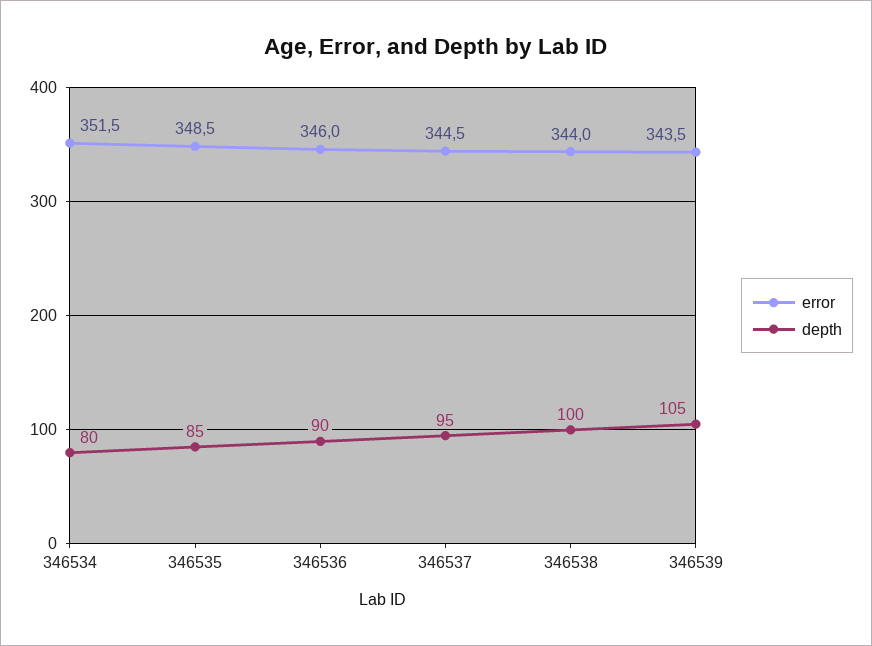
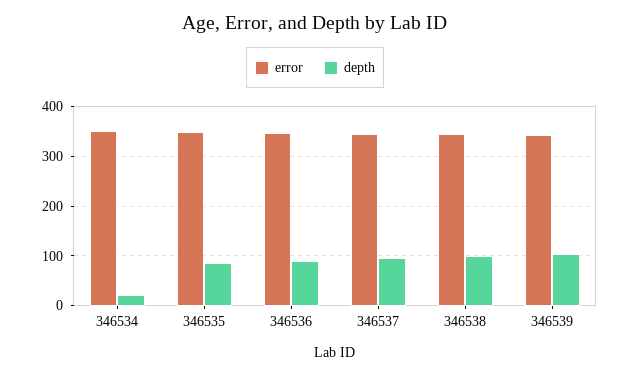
depth, 346534: 80 -> 20

